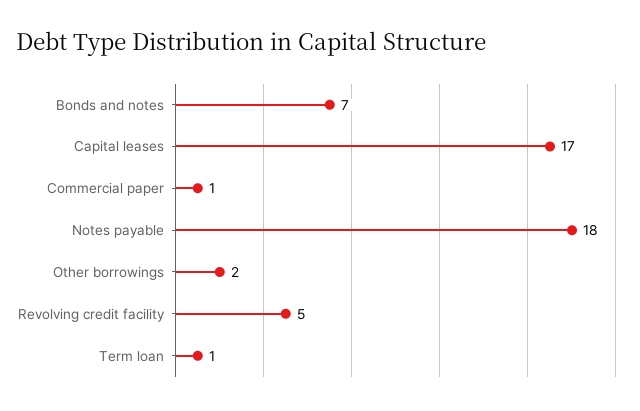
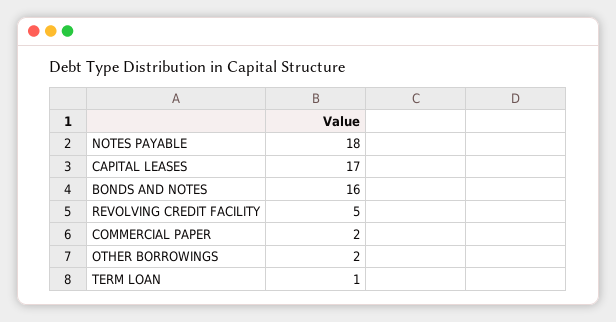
Bonds and notes: 7 -> 16
Commercial paper: 1 -> 2

